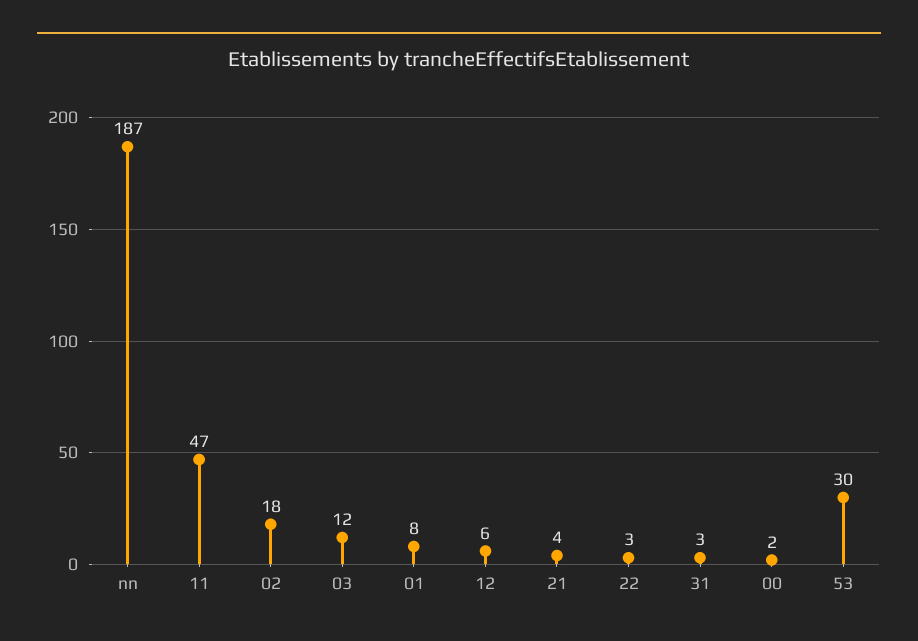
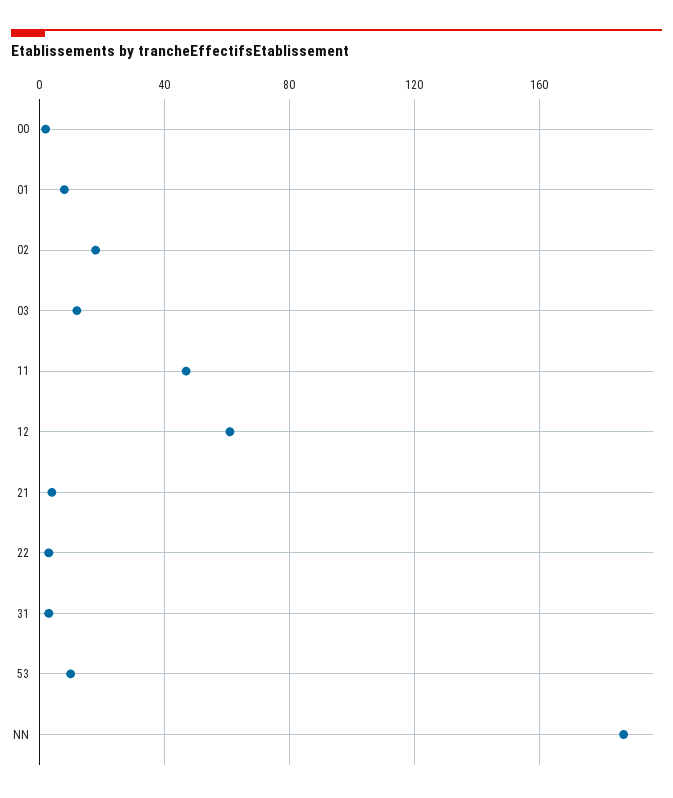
12: 6 -> 60
53: 30 -> 10

